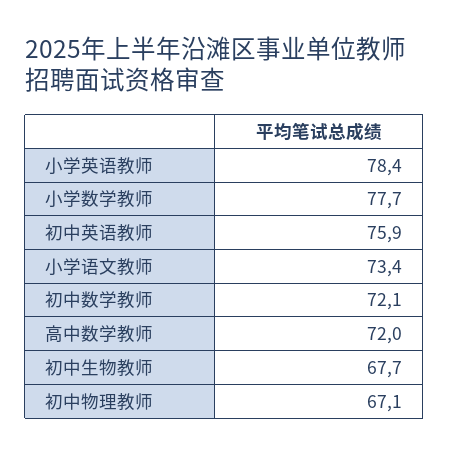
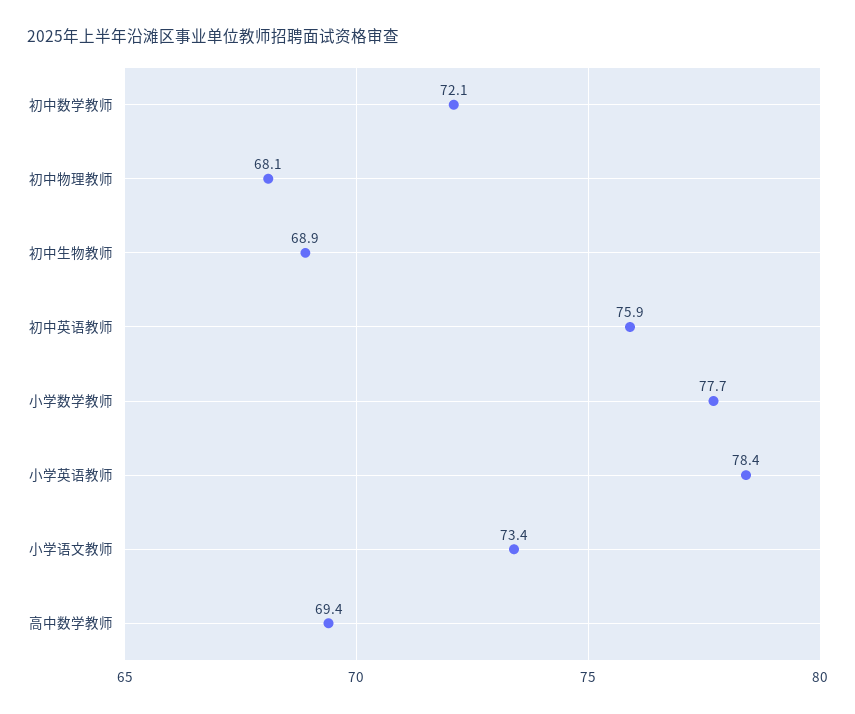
高中数学教师: 72 -> 69.4
初中生物教师: 67.7 -> 68.9
初中物理教师: 67.1 -> 68.1

